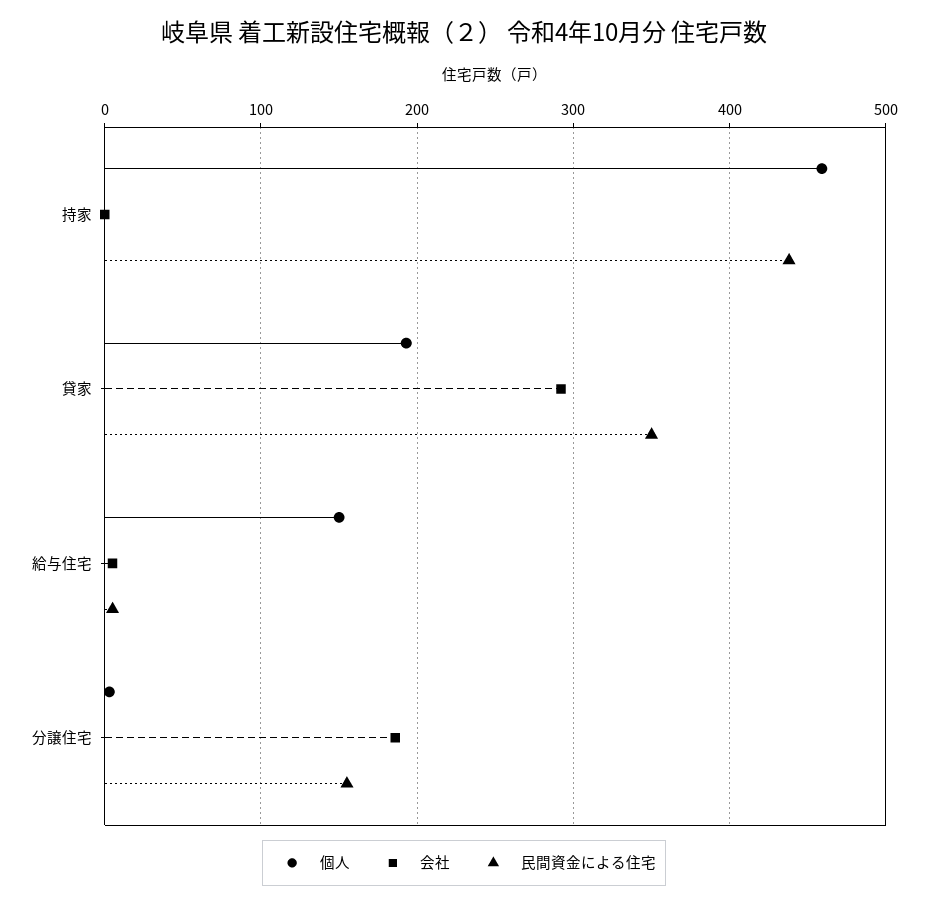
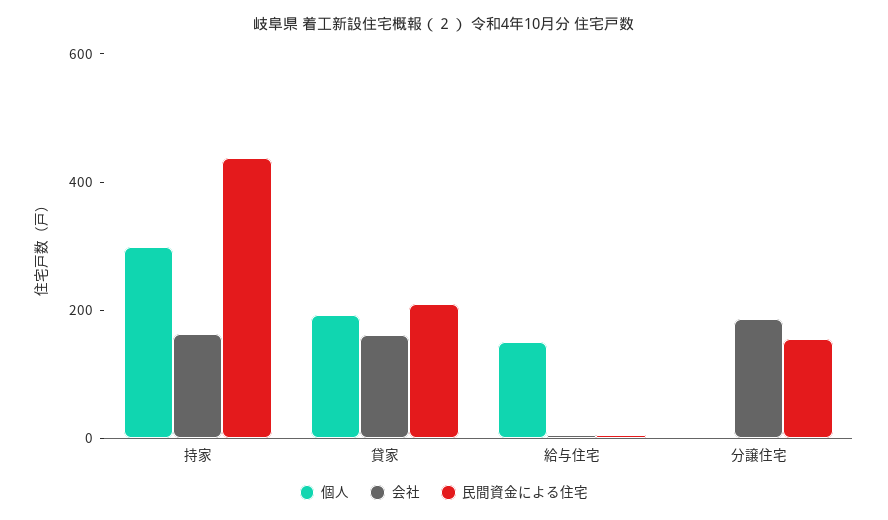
個人, 持家: 460 -> 300
会社, 持家: 0 -> 150
会社, 貸家: 290 -> 150
民間資金による住宅, 貸家: 350 -> 200

